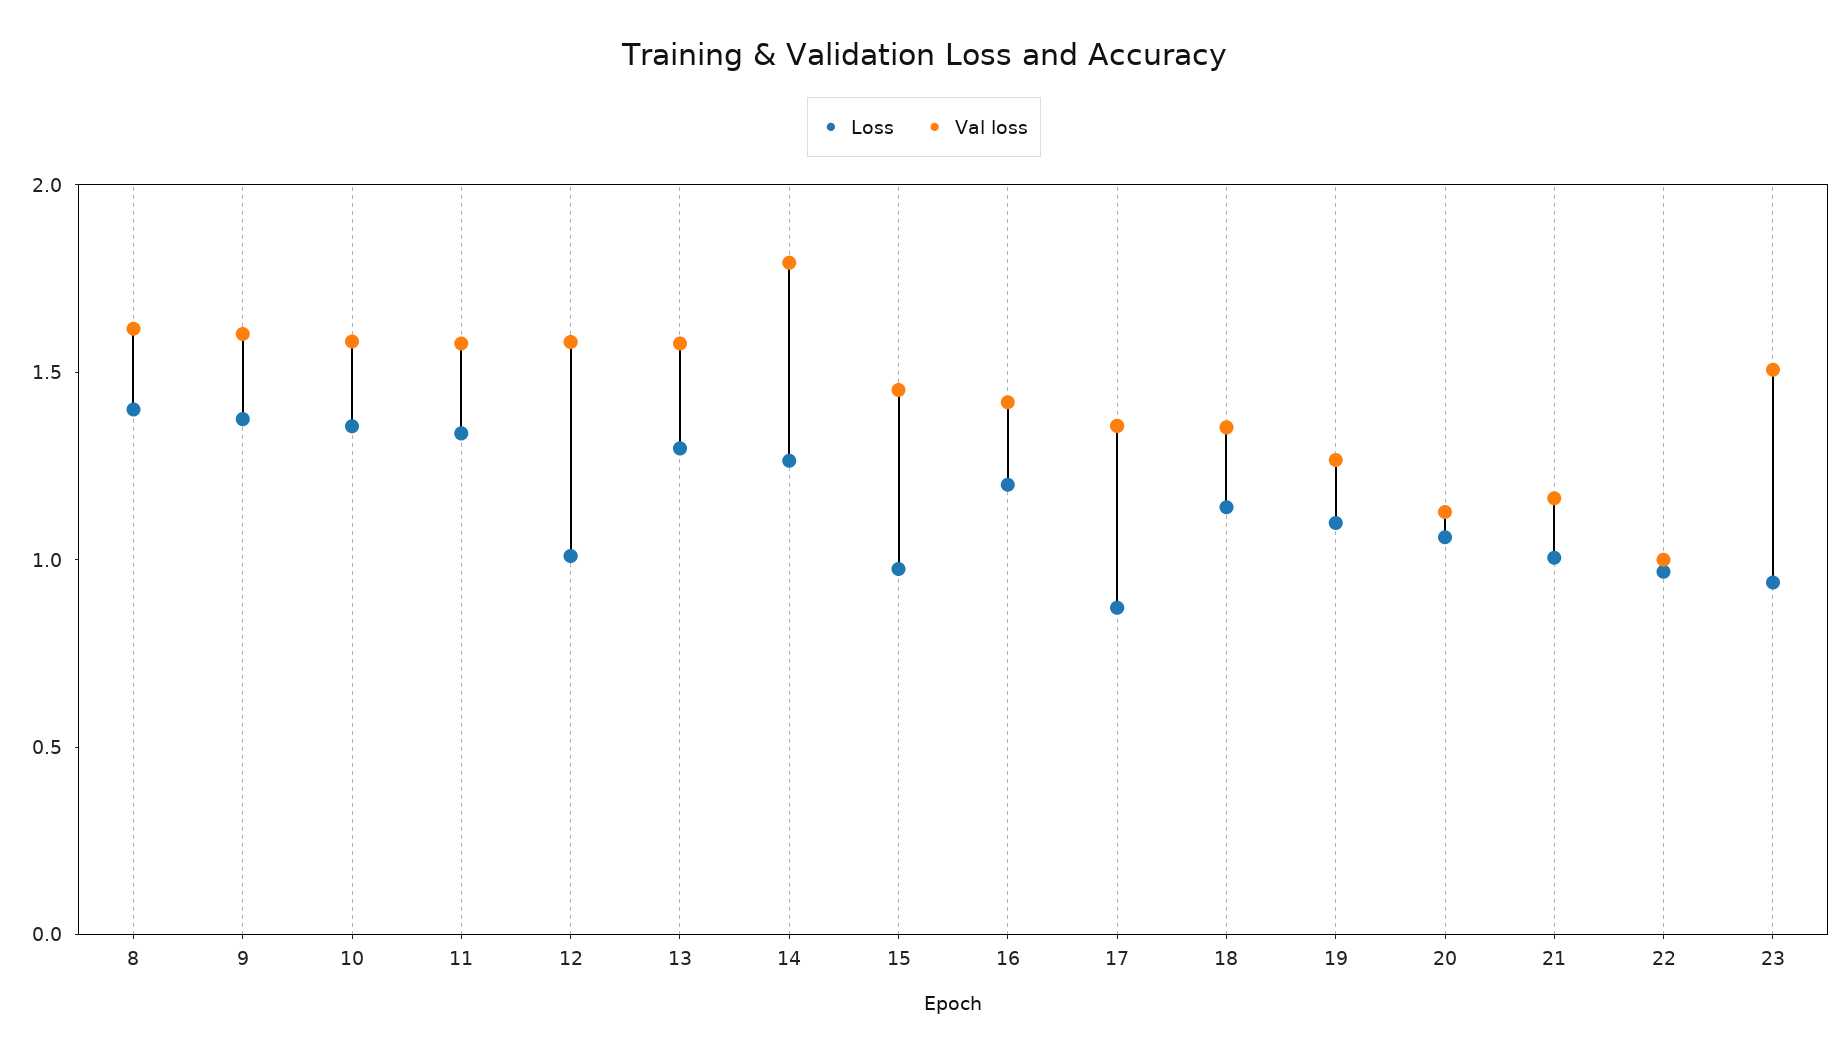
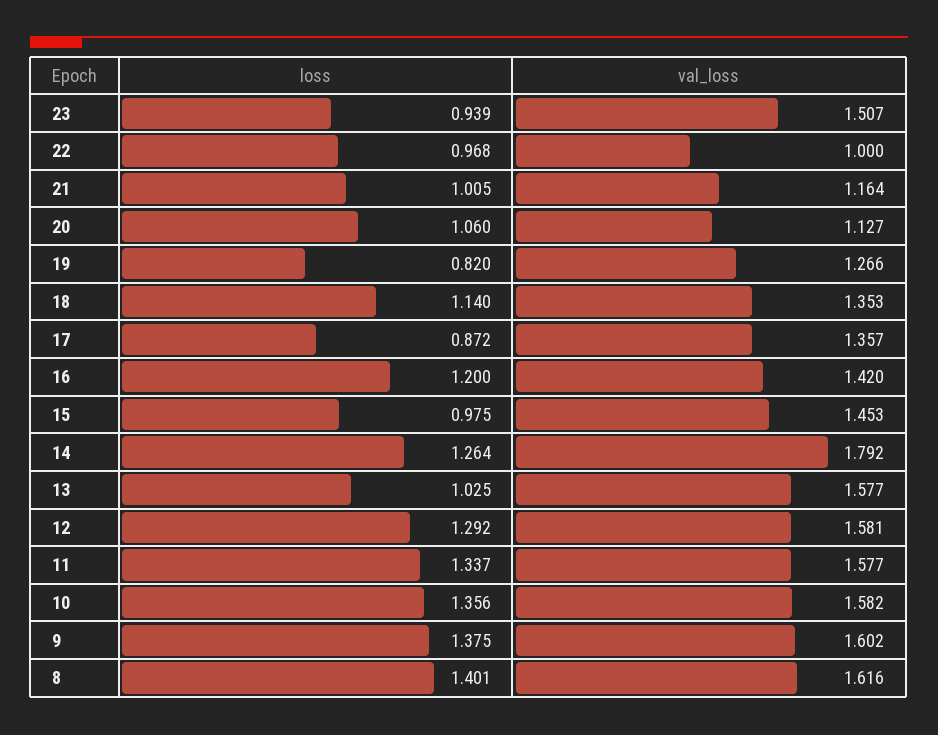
Loss, 12: 1 -> 1.292
Loss, 13: 1.3 -> 1.025
Loss, 19: 1.1 -> 0.82

